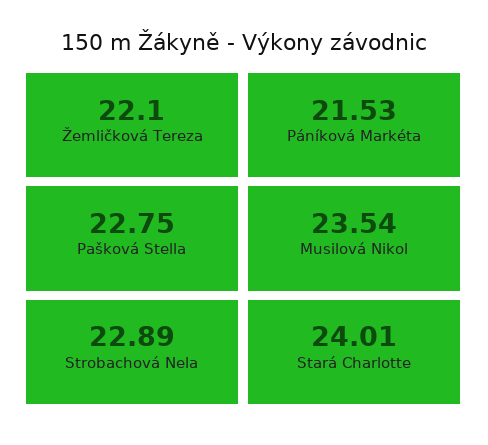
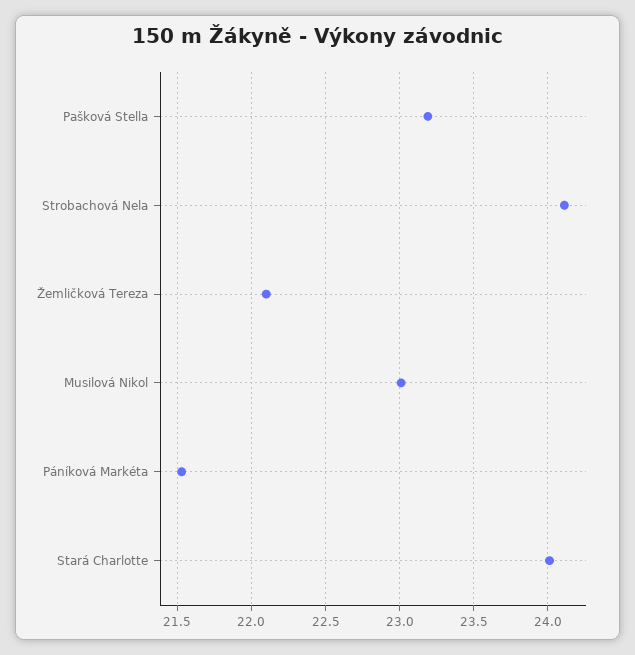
Pašková Stella: 22.75 -> 23.2
Musilová Nikol: 23.54 -> 23
Strobachová Nela: 22.89 -> 24.1

